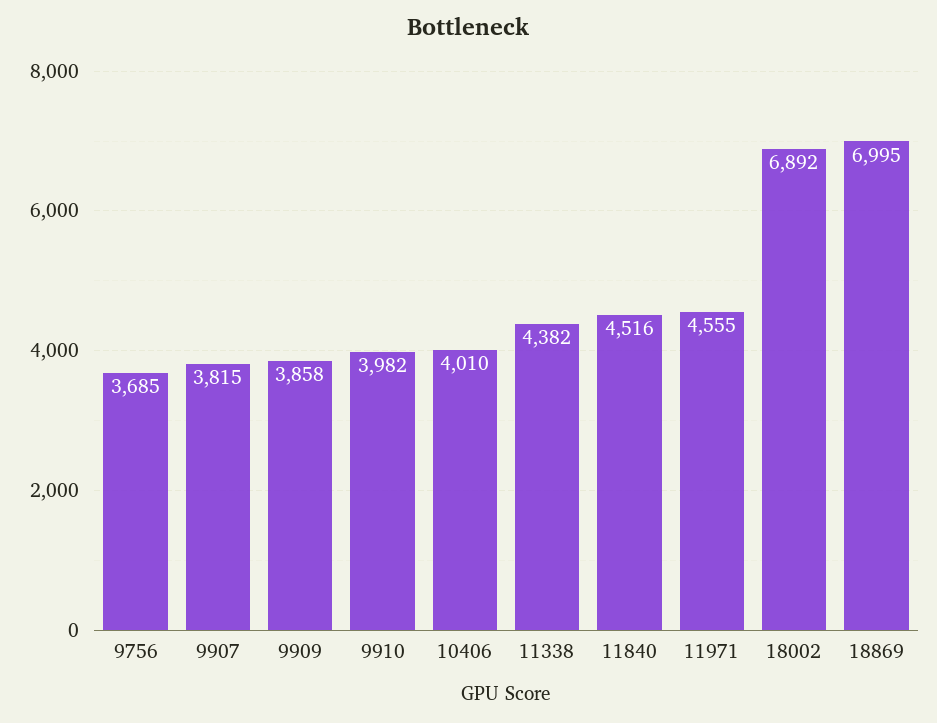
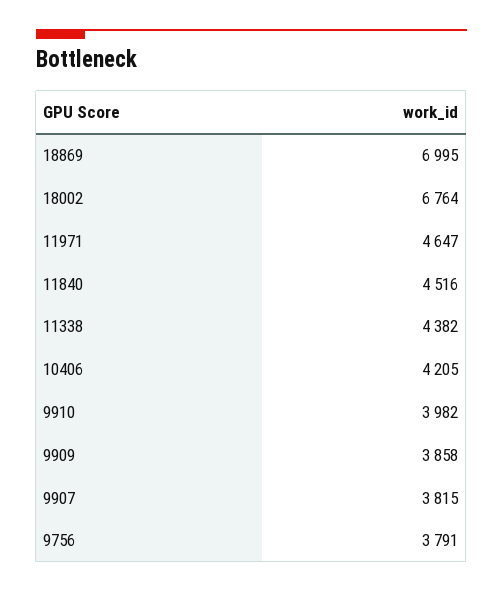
9756: 3685 -> 3791
10406: 4010 -> 4205
11971: 4555 -> 4647
18002: 6892 -> 6764

